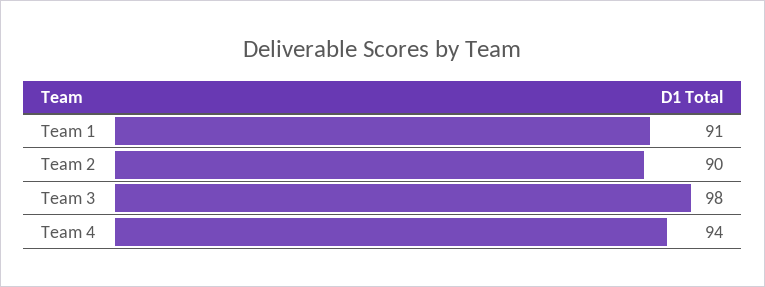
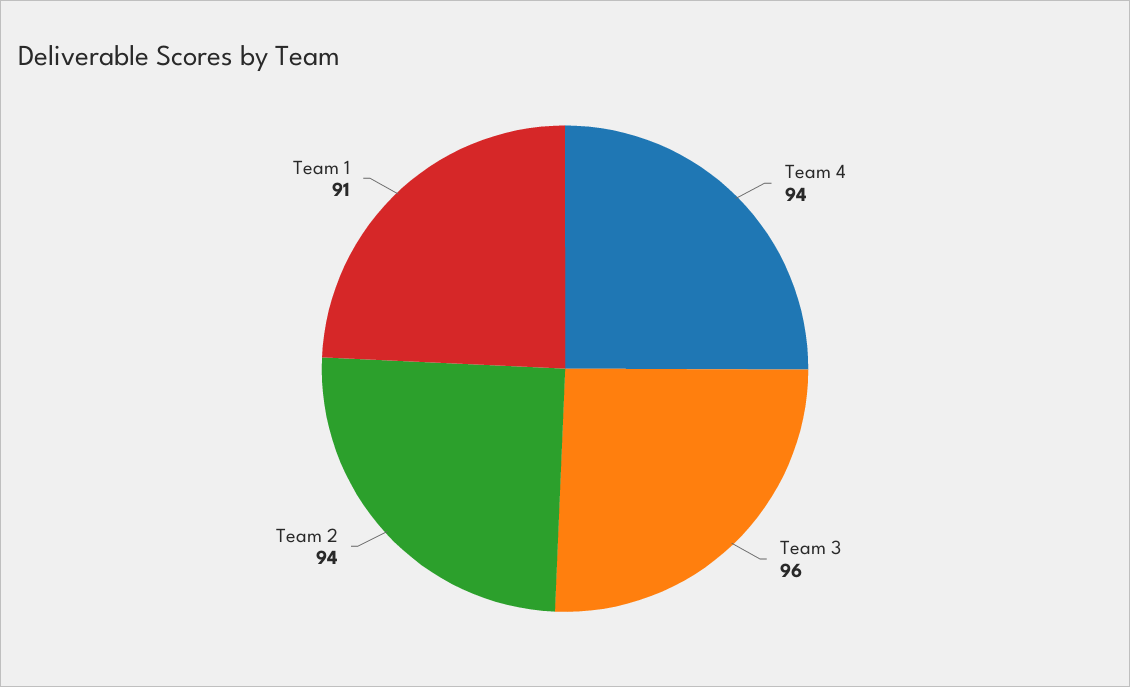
Team 2: 90 -> 94
Team 3: 98 -> 96

